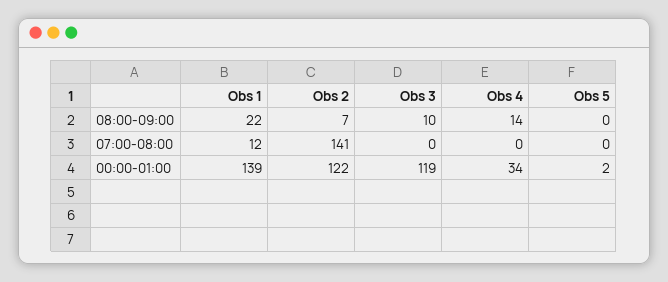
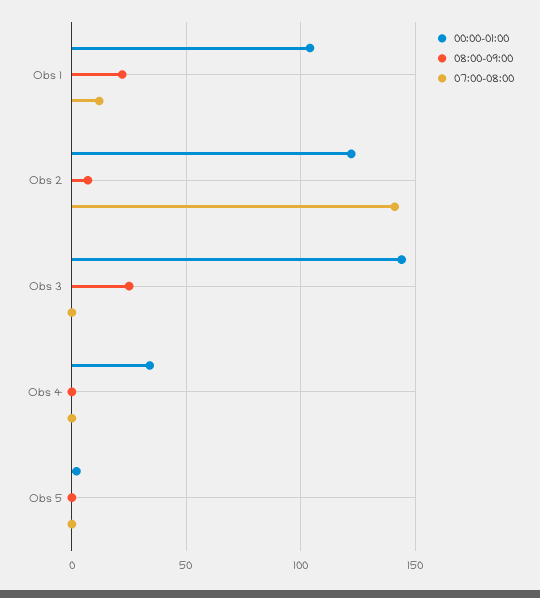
08:00-09:00, Obs 3: 10 -> 25
08:00-09:00, Obs 4: 14 -> 0
00:00-01:00, Obs 1: 139 -> 105
00:00-01:00, Obs 3: 119 -> 145

